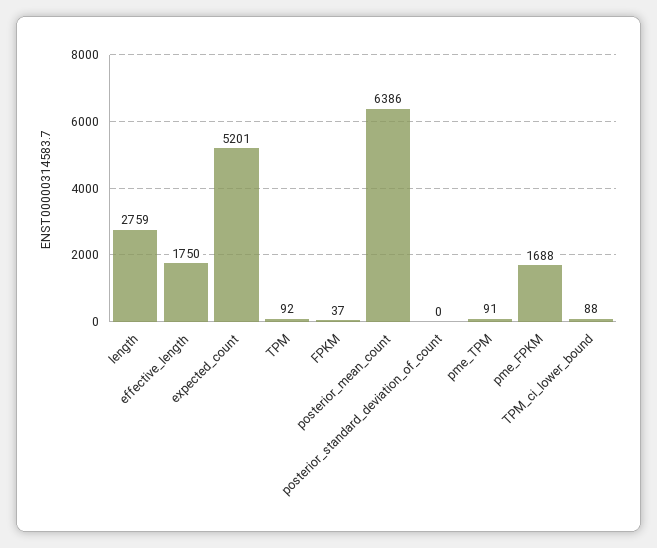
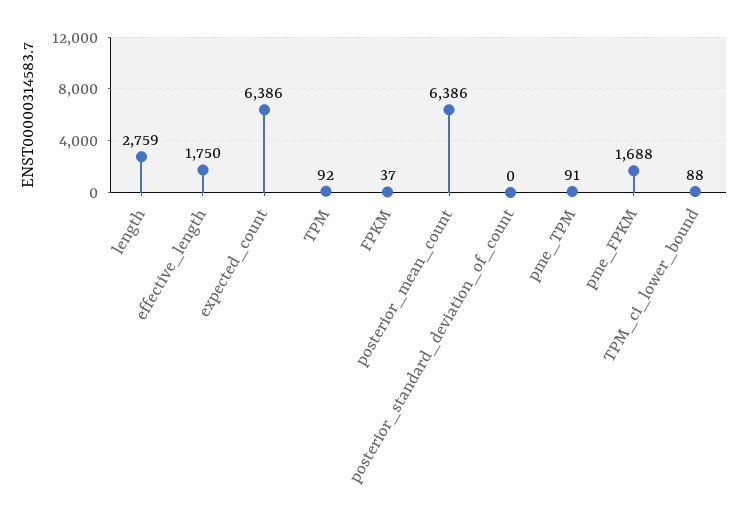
expected_count: 5201 -> 6386

